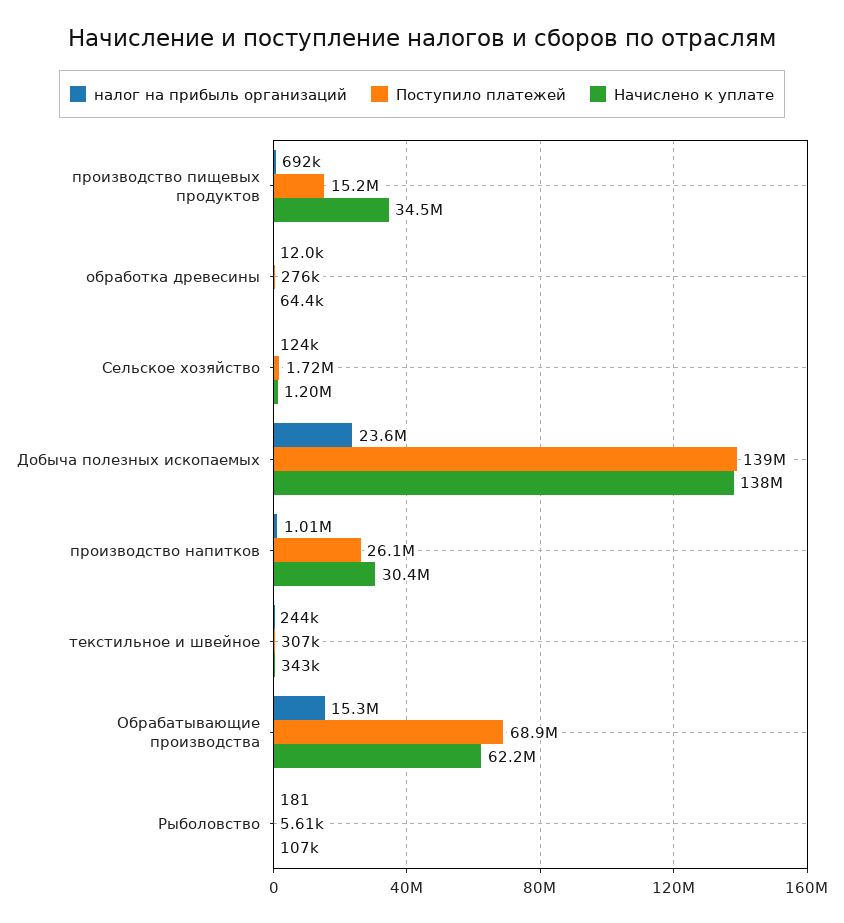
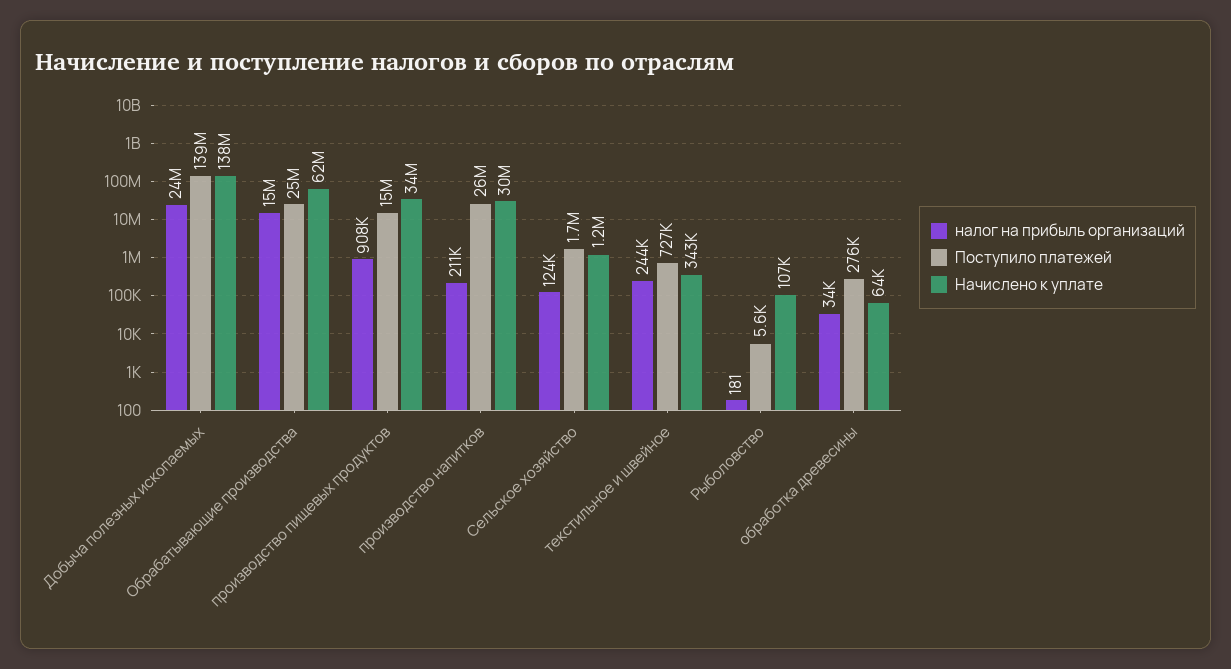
налог на прибыль организаций, производство пищевых продуктов: 692000 -> 908000
налог на прибыль организаций, обработка древесины: 12000 -> 34000
налог на прибыль организаций, производство напитков: 1010000 -> 211000
Поступило платежей, текстильное и швейное: 307000 -> 727000
Поступило платежей, Обрабатывающие производства: 68900000 -> 25000000

